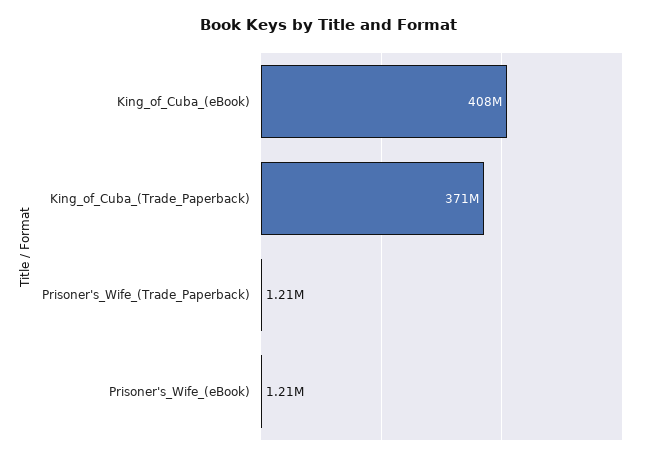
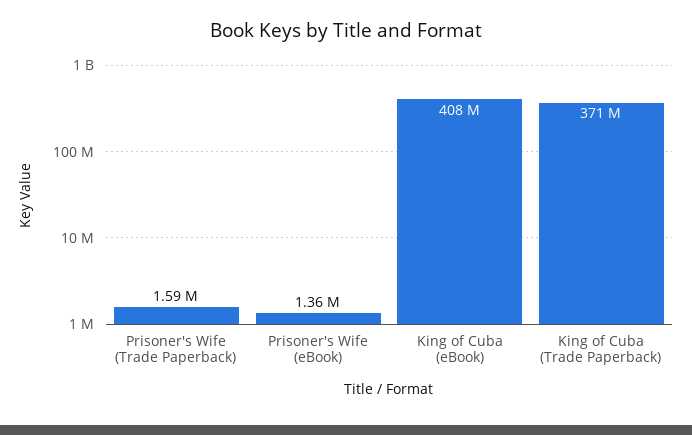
Prisoner's_Wife_(Trade_Paperback): 1210000 -> 1590000
Prisoner's_Wife_(eBook): 1210000 -> 1360000

